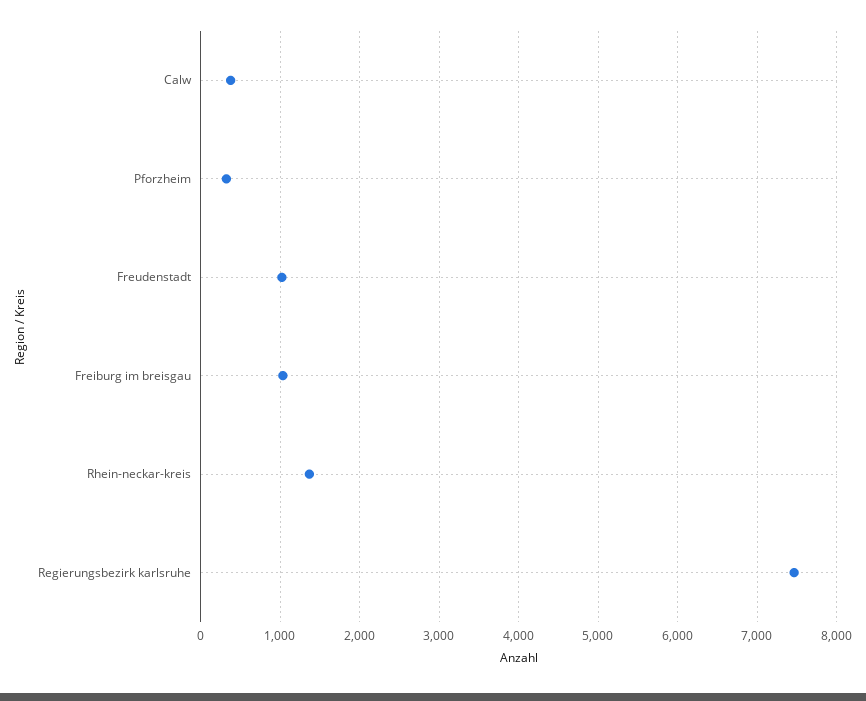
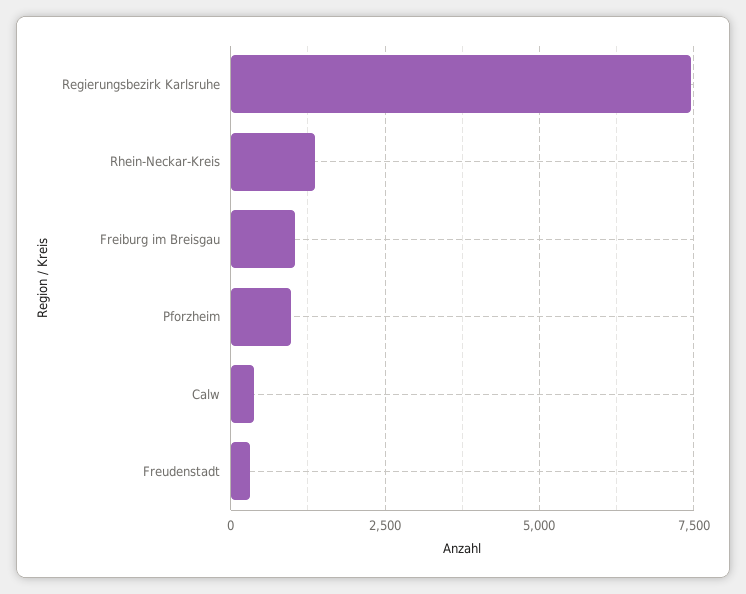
Pforzheim: 300 -> 1000
Freudenstadt: 1000 -> 250

